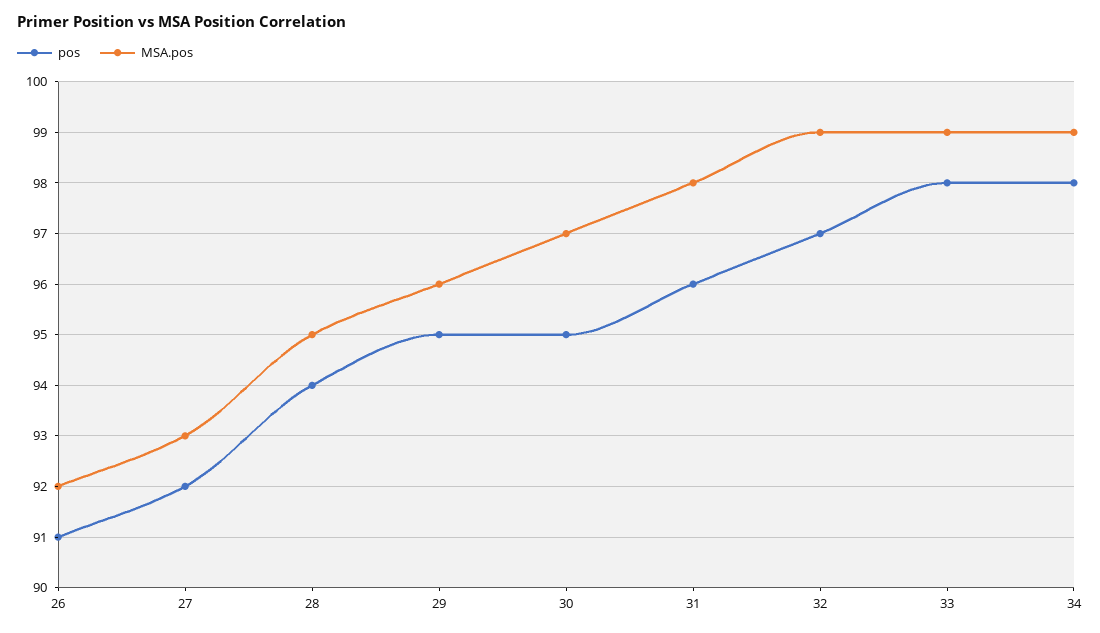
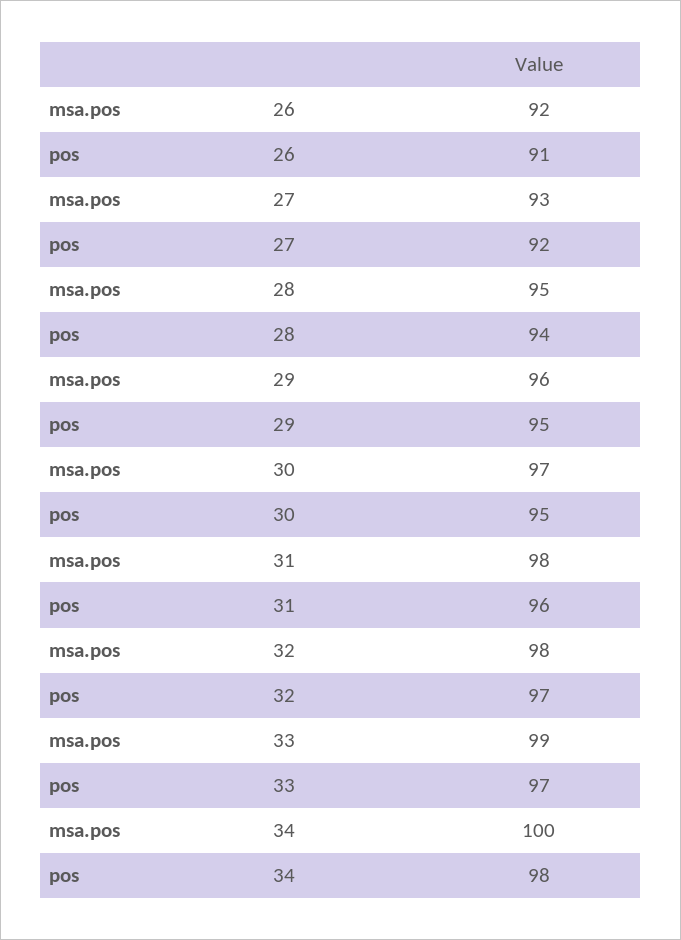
MSA.pos, 32: 99 -> 98
pos, 33: 98 -> 97
MSA.pos, 34: 99 -> 100

